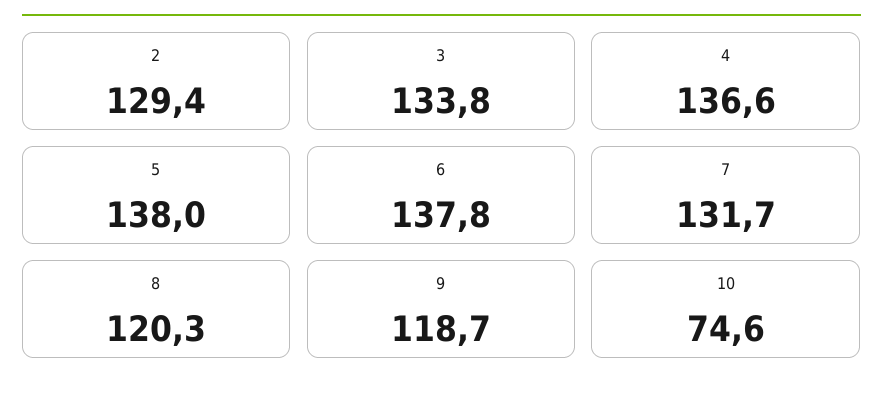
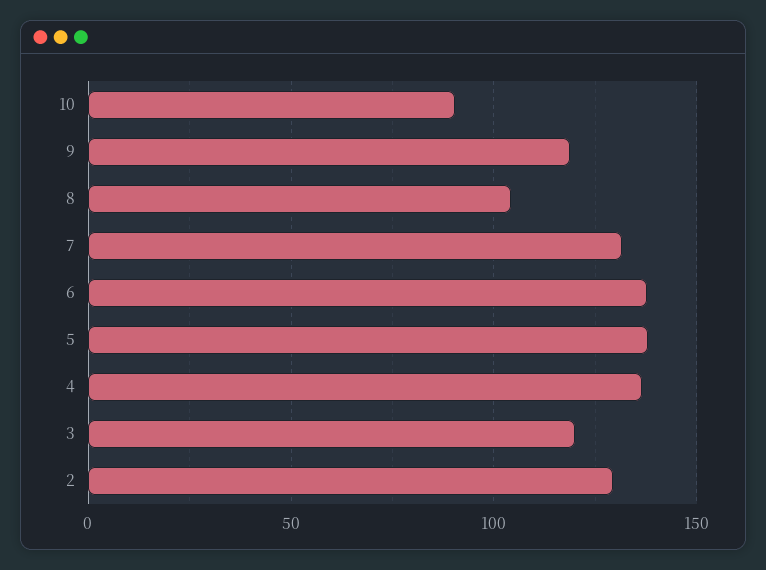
3: 133.8 -> 120
8: 120.3 -> 105
10: 74.6 -> 90

